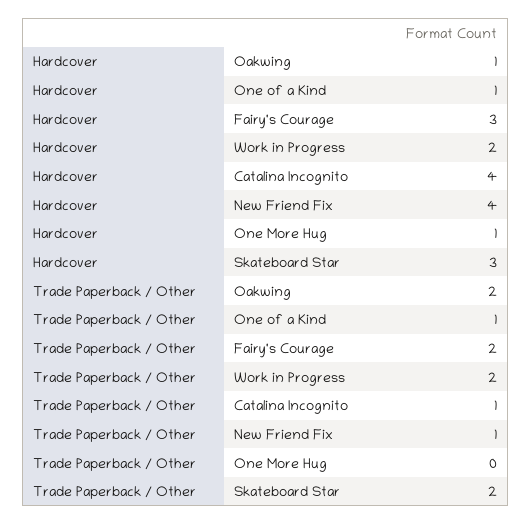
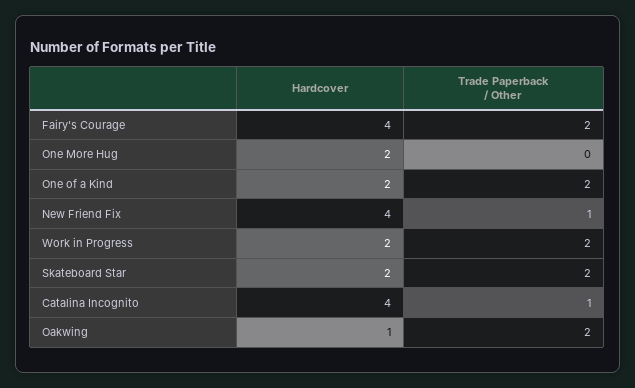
Hardcover, One of a Kind: 1 -> 2
Hardcover, Fairy's Courage: 3 -> 4
Hardcover, One More Hug: 1 -> 2
Hardcover, Skateboard Star: 3 -> 2
Trade Paperback / Other, One of a Kind: 1 -> 2

